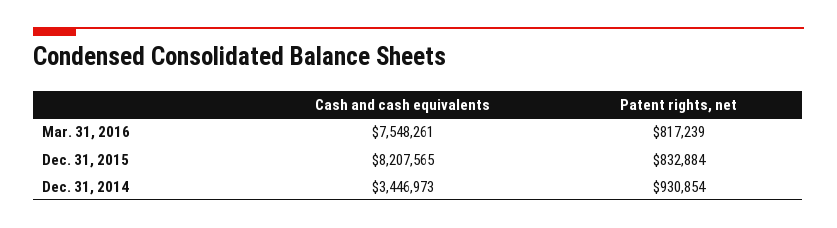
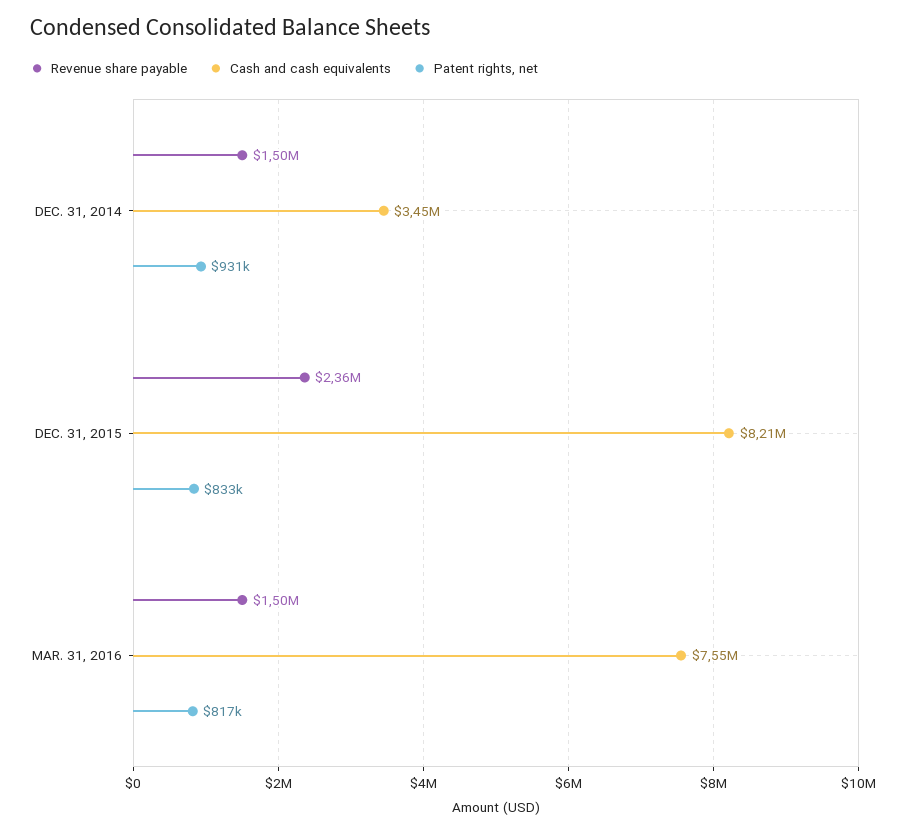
Revenue share payable, Dec. 31, 2014: none -> 1500000
Revenue share payable, Dec. 31, 2015: none -> 2360000
Revenue share payable, Mar. 31, 2016: none -> 1500000

